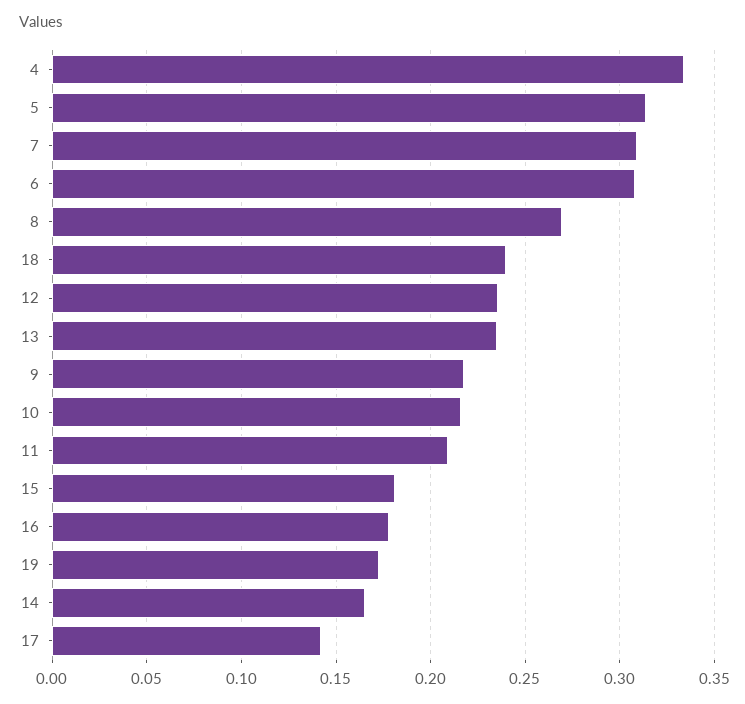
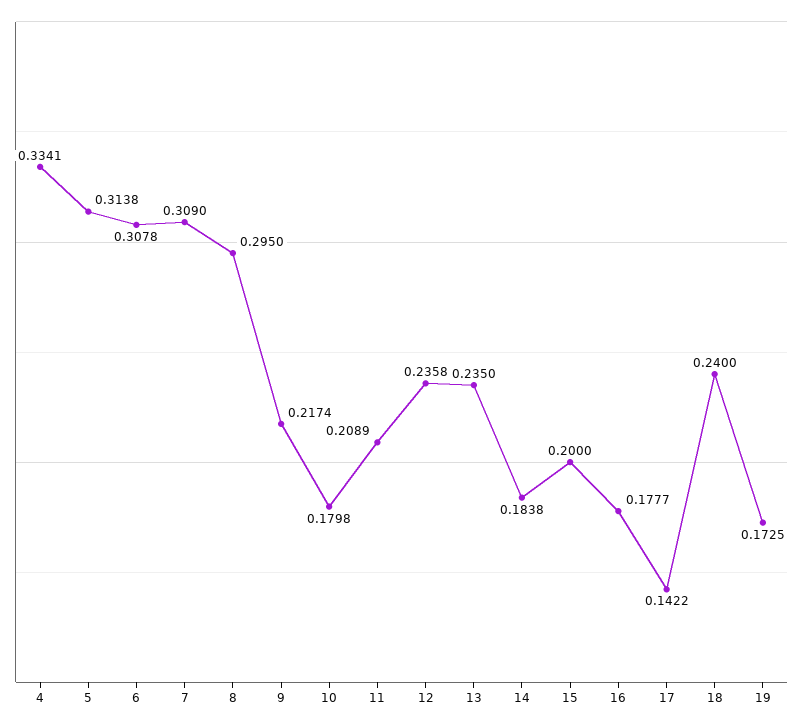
8: 0.27 -> 0.295
10: 0.215 -> 0.1798
15: 0.18 -> 0.2
14: 0.165 -> 0.1838

